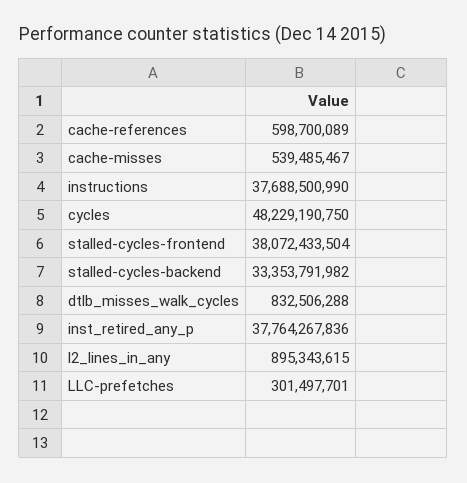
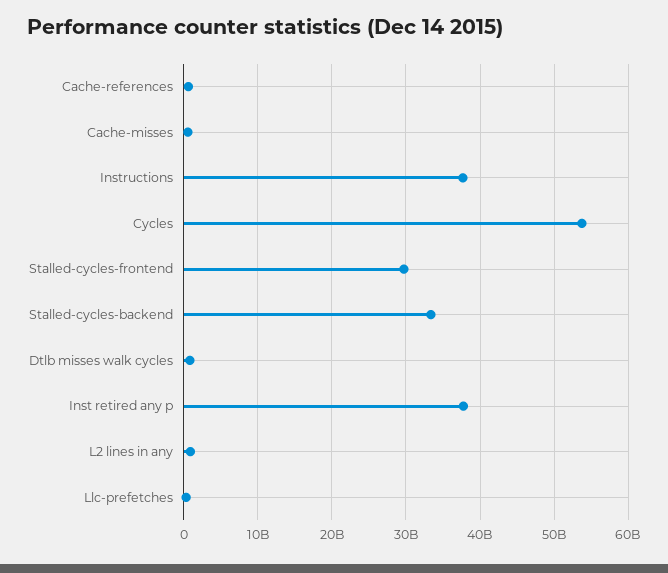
cycles: 48229190750 -> 54000000000
stalled-cycles-frontend: 38072433504 -> 30000000000

